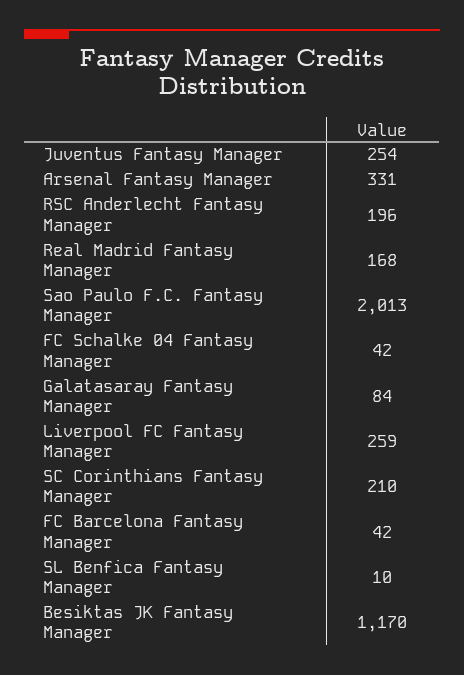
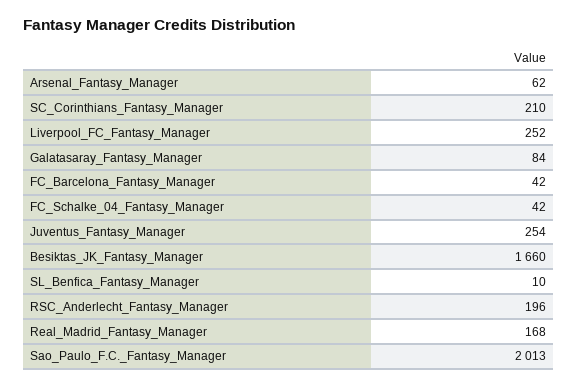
Arsenal Fantasy Manager: 331 -> 62
Liverpool FC Fantasy Manager: 259 -> 252
Besiktas JK Fantasy Manager: 1170 -> 1660

